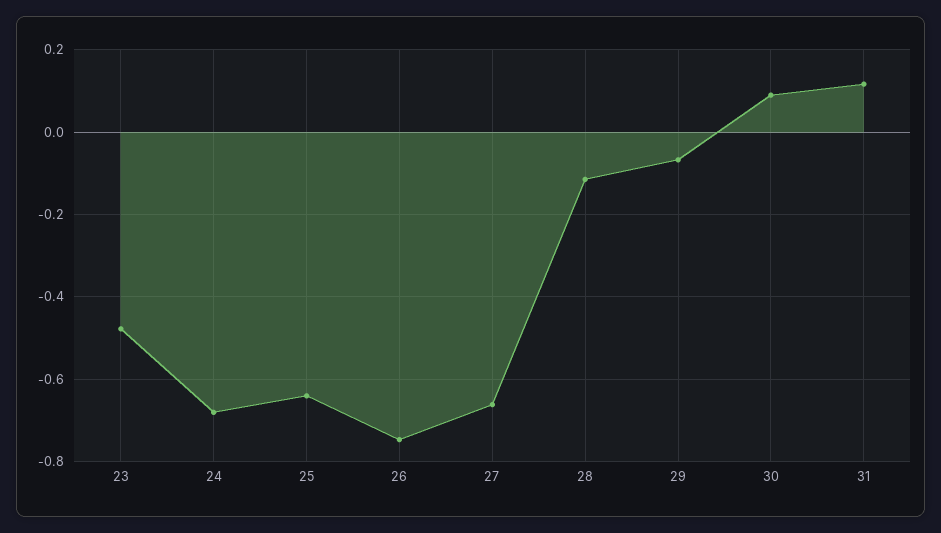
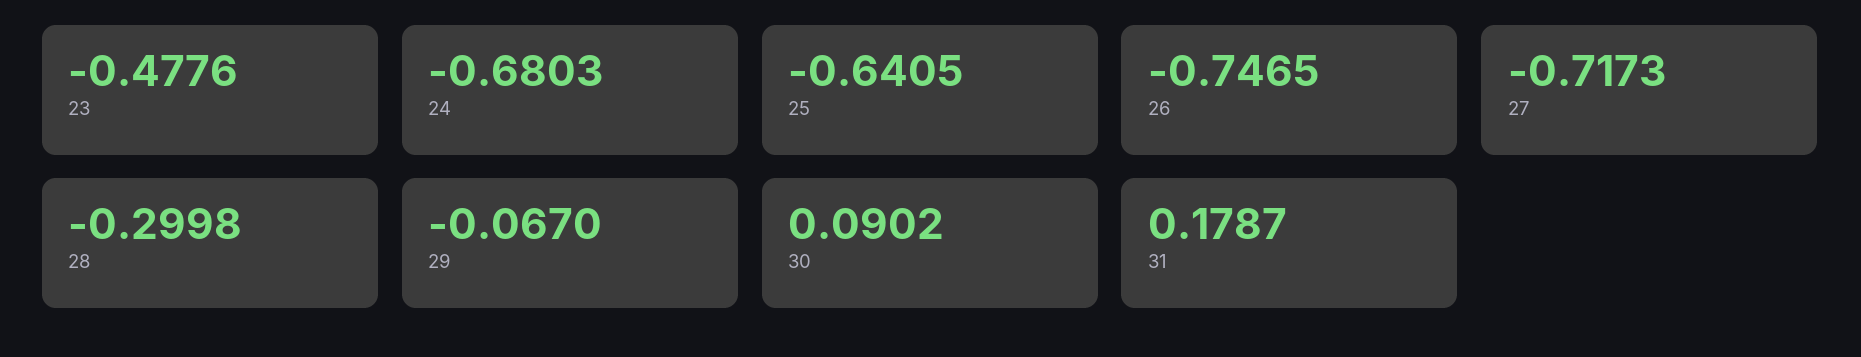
27: -0.66 -> -0.7173
28: -0.12 -> -0.2998
31: 0.12 -> 0.1787

